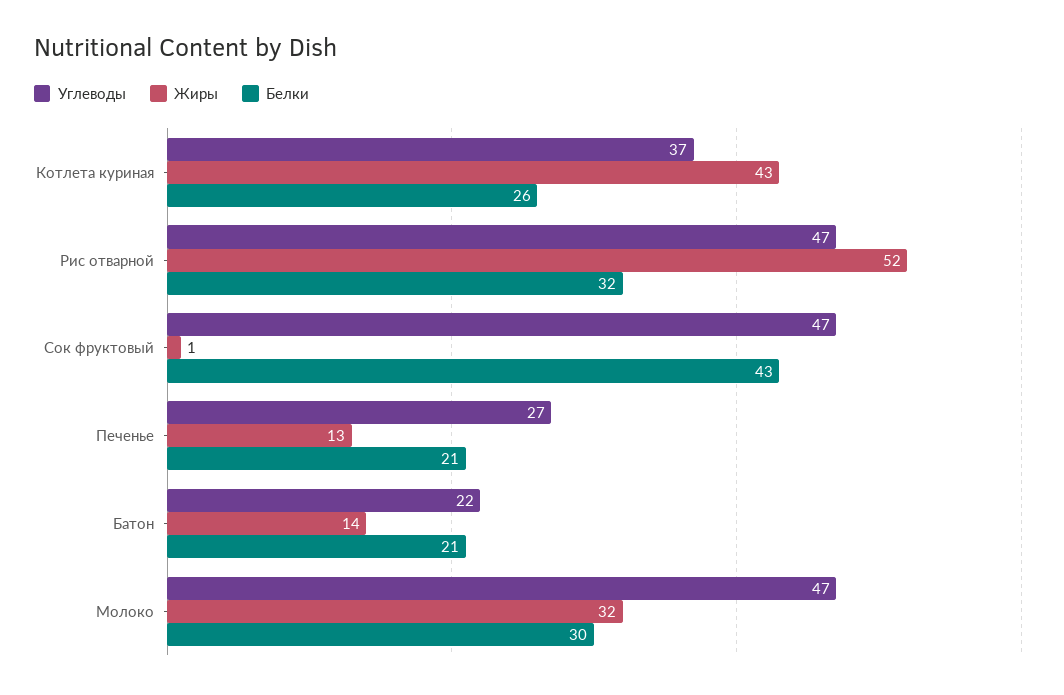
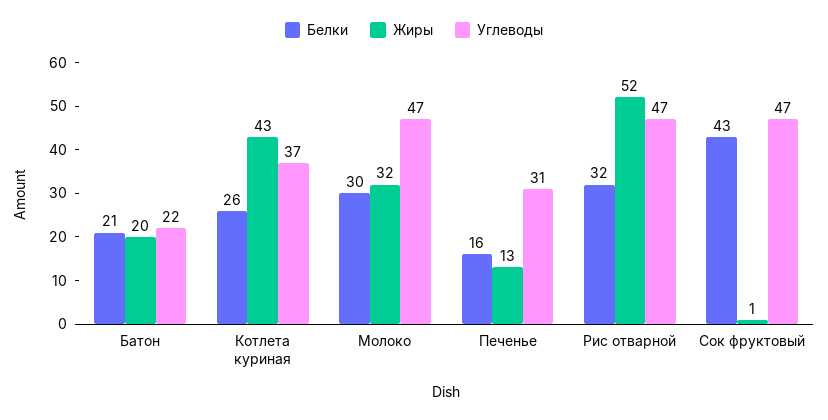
Углеводы, Печенье: 27 -> 31
Белки, Печенье: 21 -> 16
Жиры, Батон: 14 -> 20

